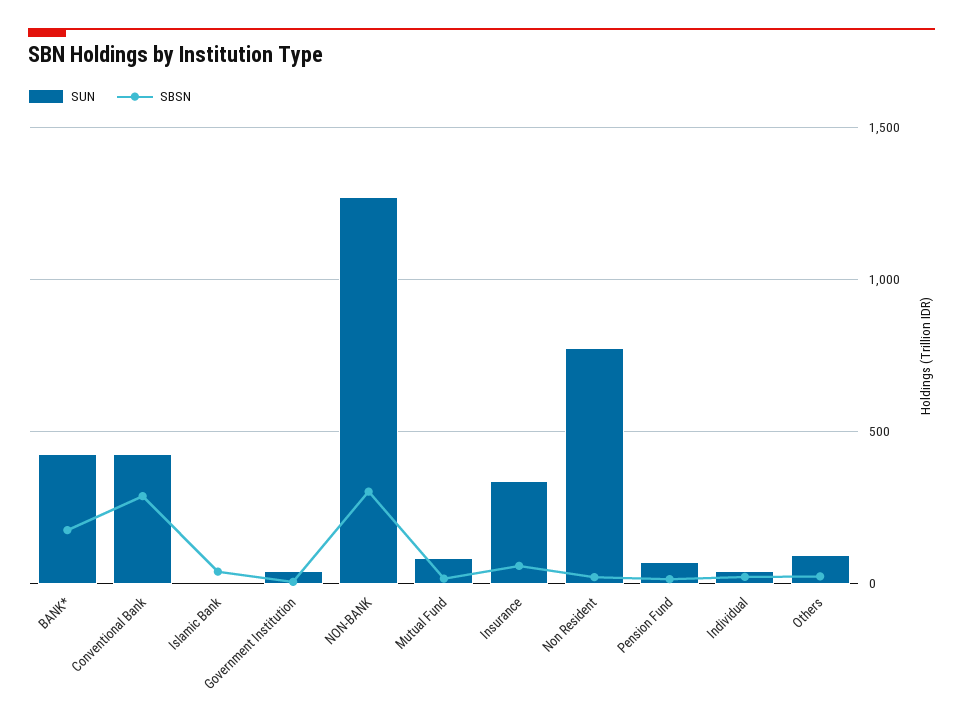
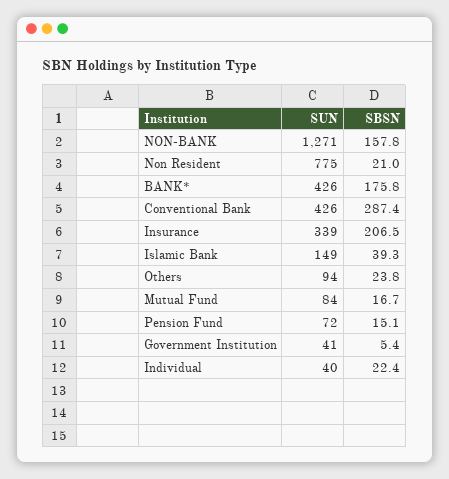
SUN, Islamic Bank: 0 -> 149
SBSN, NON-BANK: 300 -> 157.8
SBSN, Insurance: 50 -> 206.5

